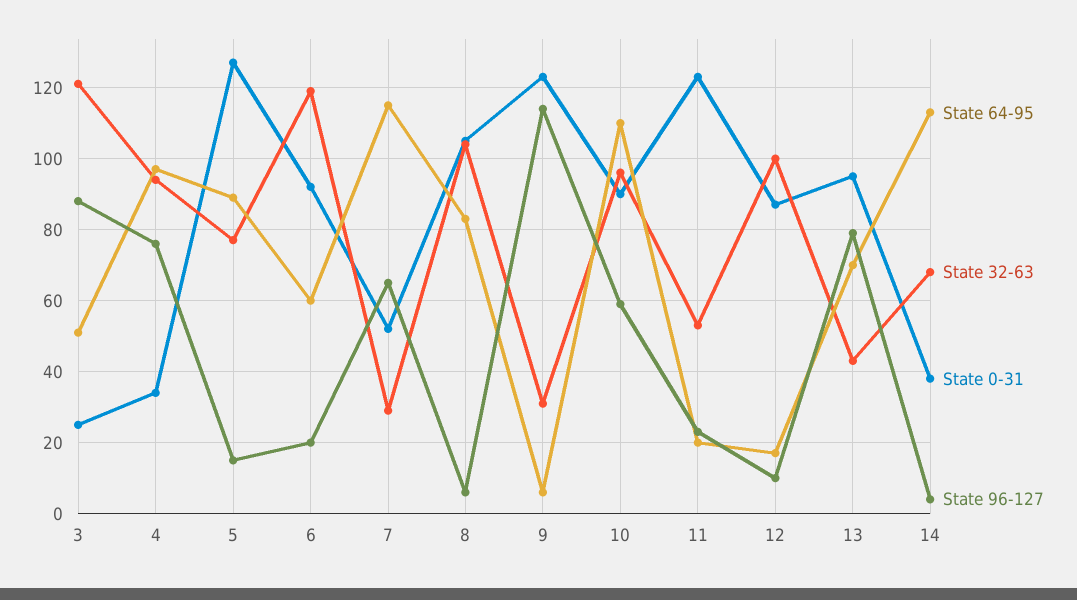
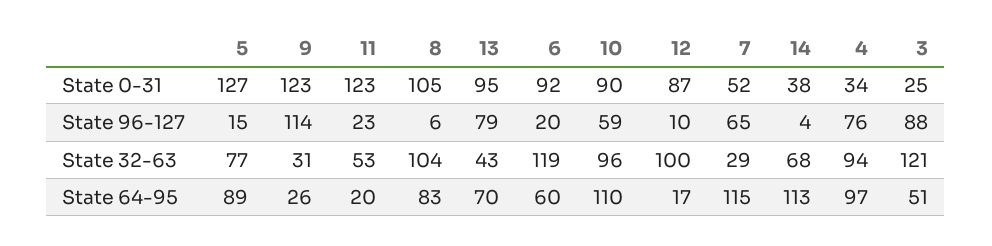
State 64-95, 9: 5 -> 26

